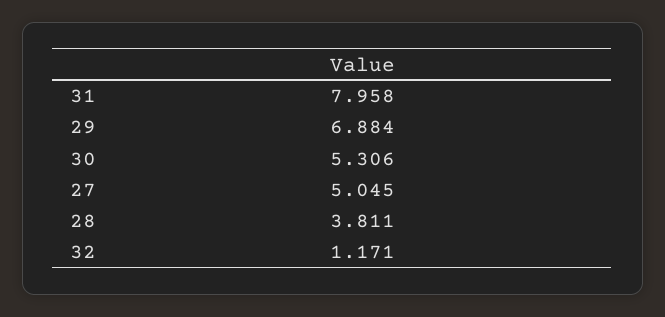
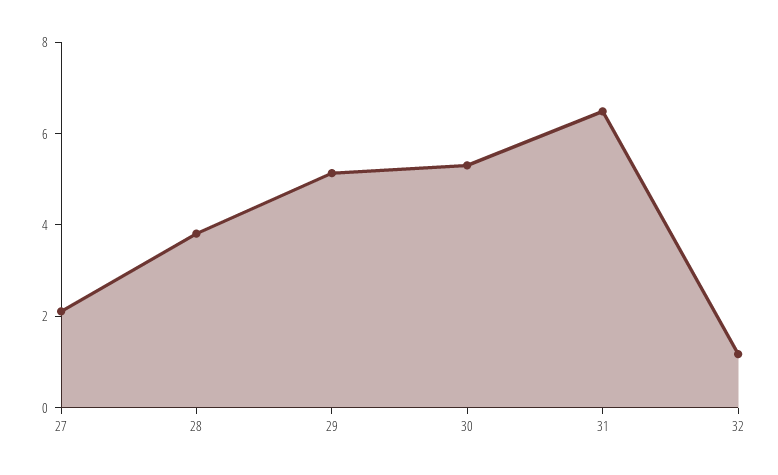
31: 7.958 -> 6.5
29: 6.884 -> 5
27: 5.045 -> 2

